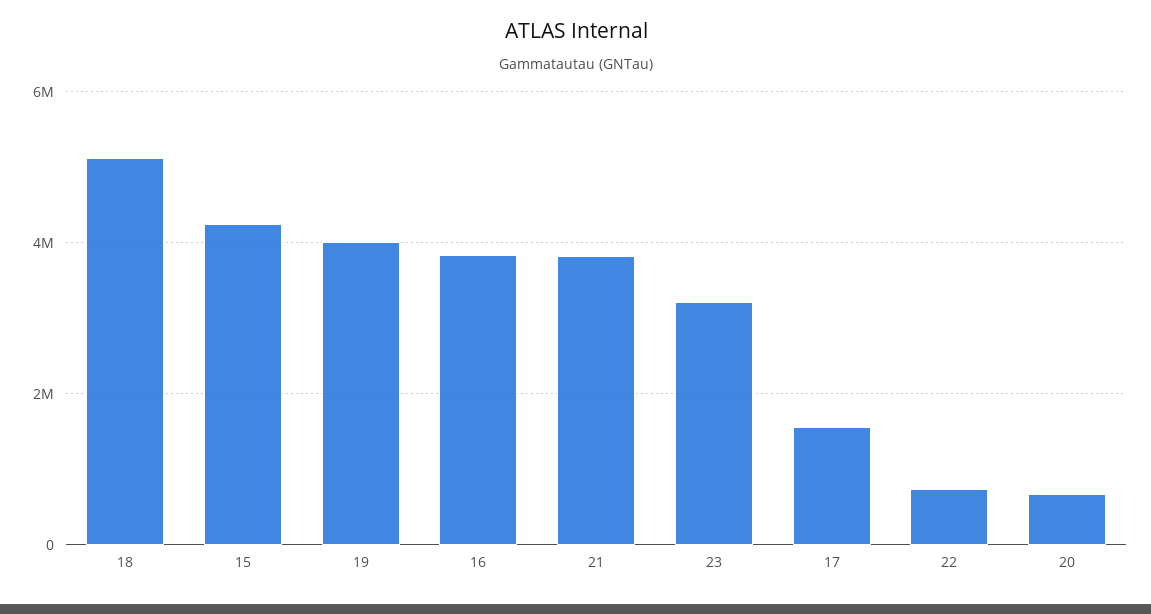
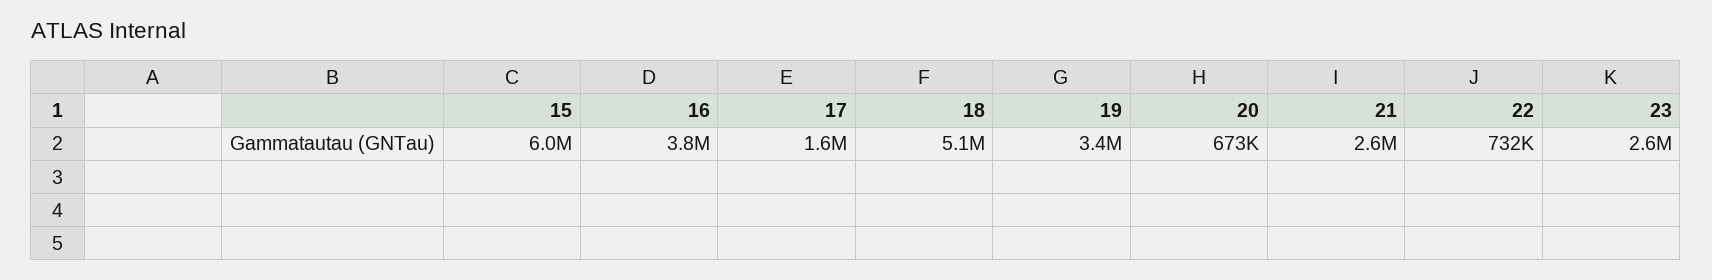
15: 4200000 -> 6000000
19: 4000000 -> 3400000
21: 3800000 -> 2600000
23: 3200000 -> 2600000

